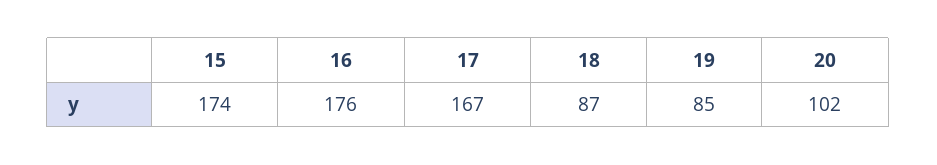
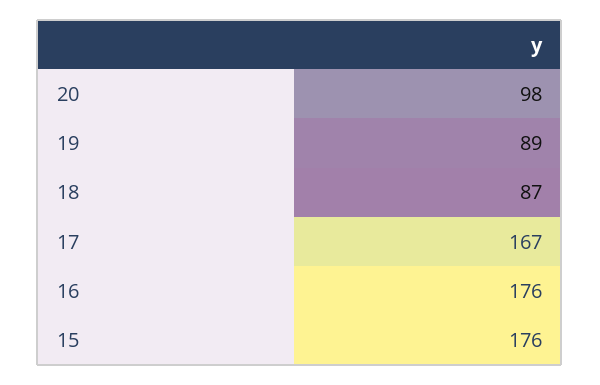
15: 174 -> 176
19: 85 -> 89
20: 102 -> 98

